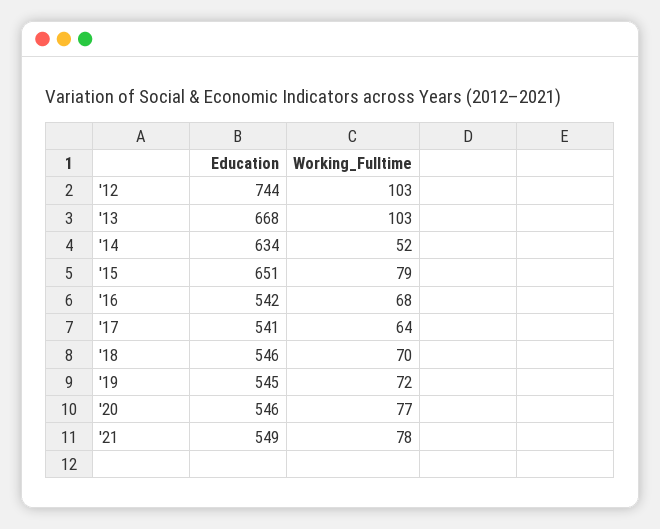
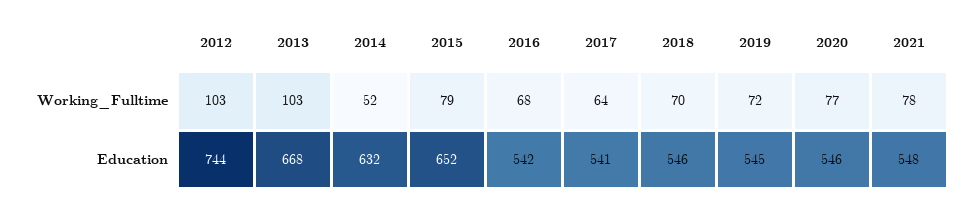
Education, '14: 634 -> 632
Education, '15: 651 -> 652
Education, '21: 549 -> 548

